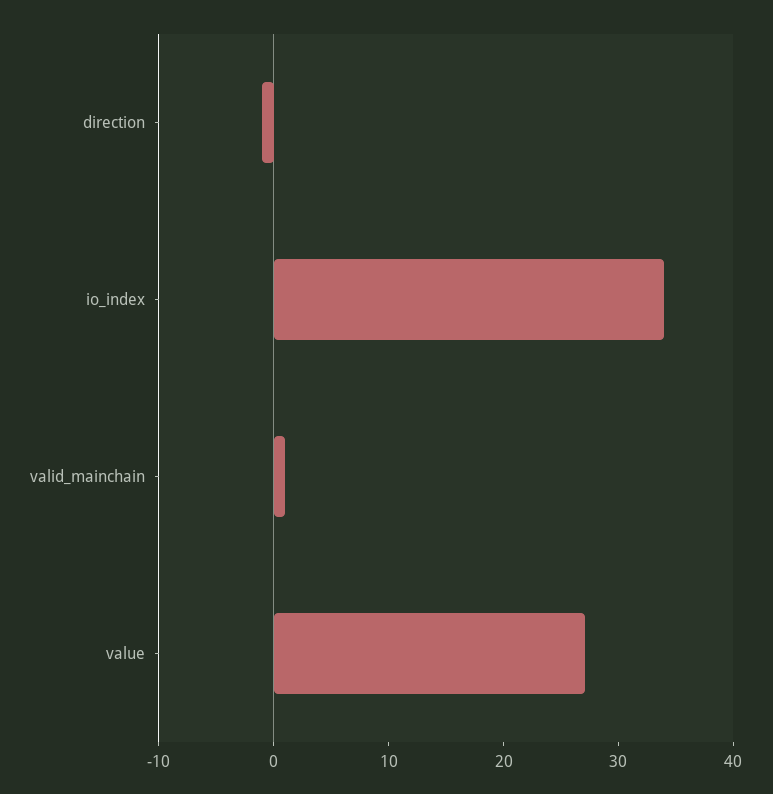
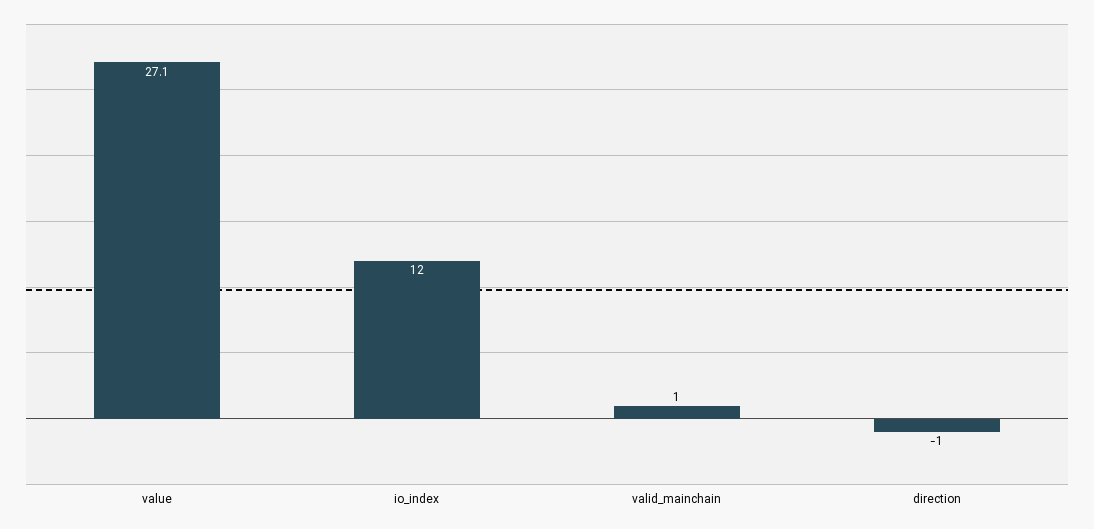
io_index: 34 -> 12

